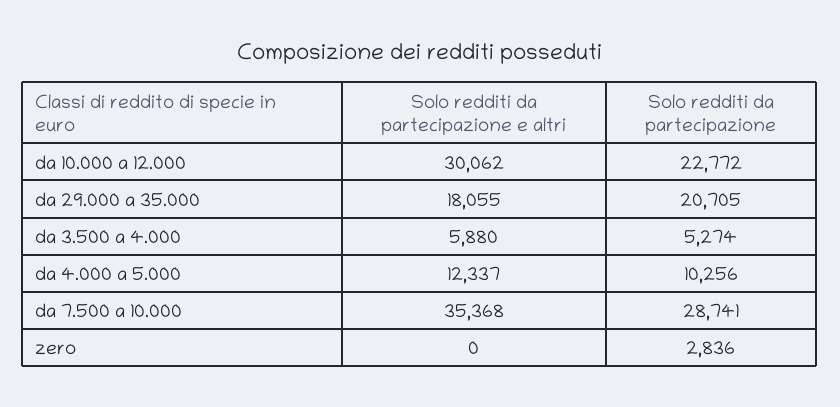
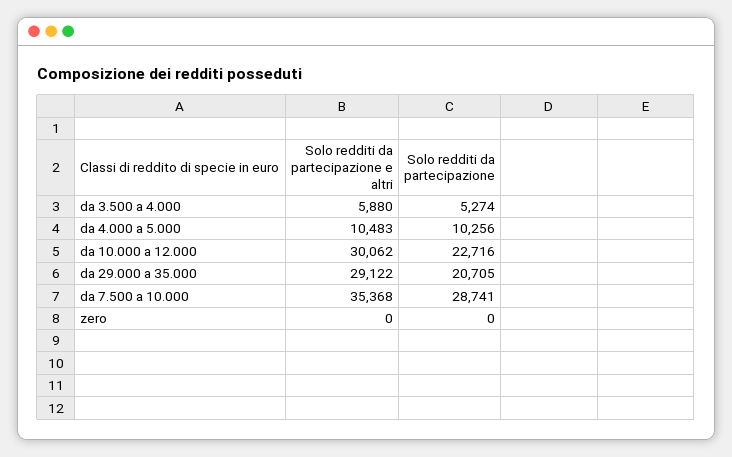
Solo redditi da partecipazione, da 10.000 a 12.000: 22772 -> 22716
Solo redditi da partecipazione e altri, da 29.000 a 35.000: 18055 -> 29122
Solo redditi da partecipazione e altri, da 4.000 a 5.000: 12337 -> 10483
Solo redditi da partecipazione, zero: 2836 -> 0

